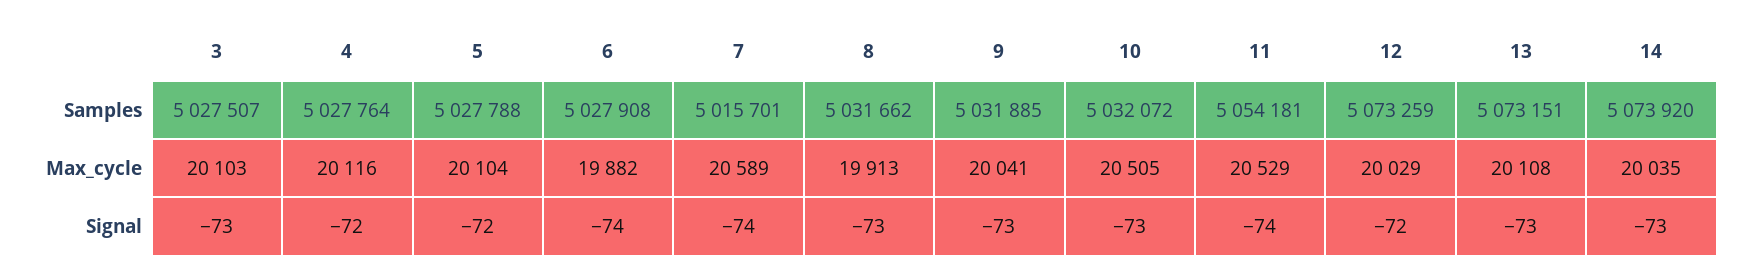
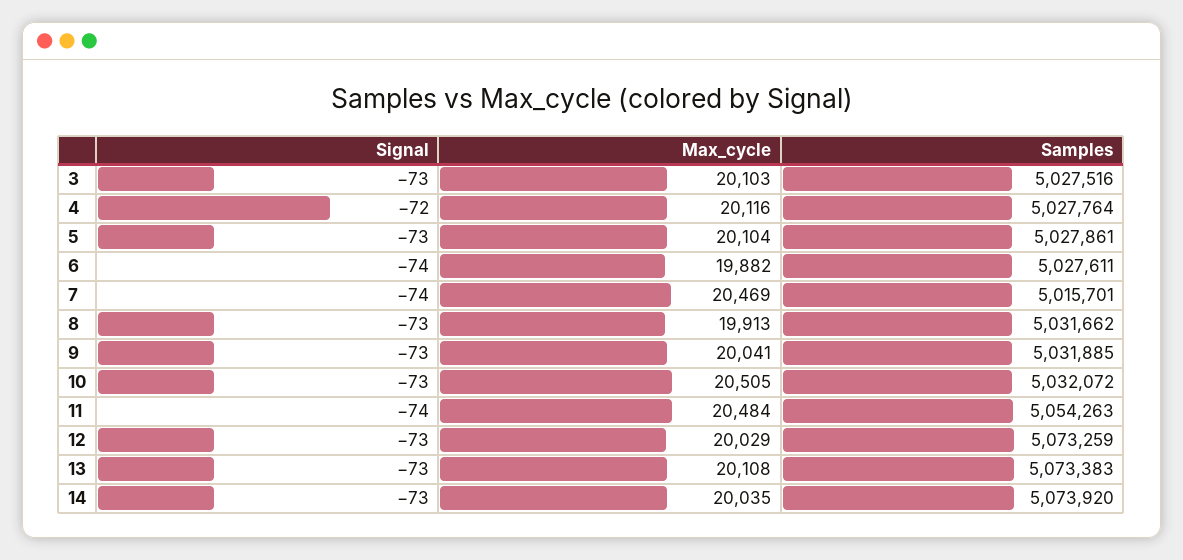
3, Samples: 5027507 -> 5027516
5, Samples: 5027788 -> 5027861
6, Samples: 5027908 -> 5027611
11, Samples: 5054181 -> 5054263
13, Samples: 5073151 -> 5073383
7, Max_cycle: 20589 -> 20469
11, Max_cycle: 20529 -> 20484
5, Signal: -72 -> -73
12, Signal: -72 -> -73

